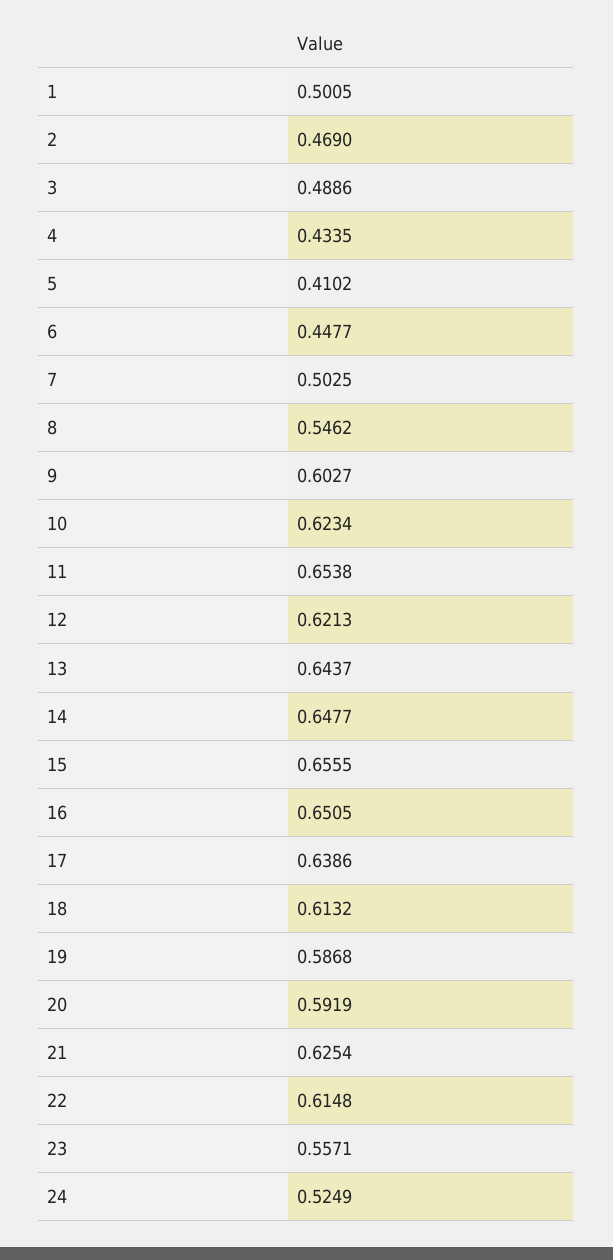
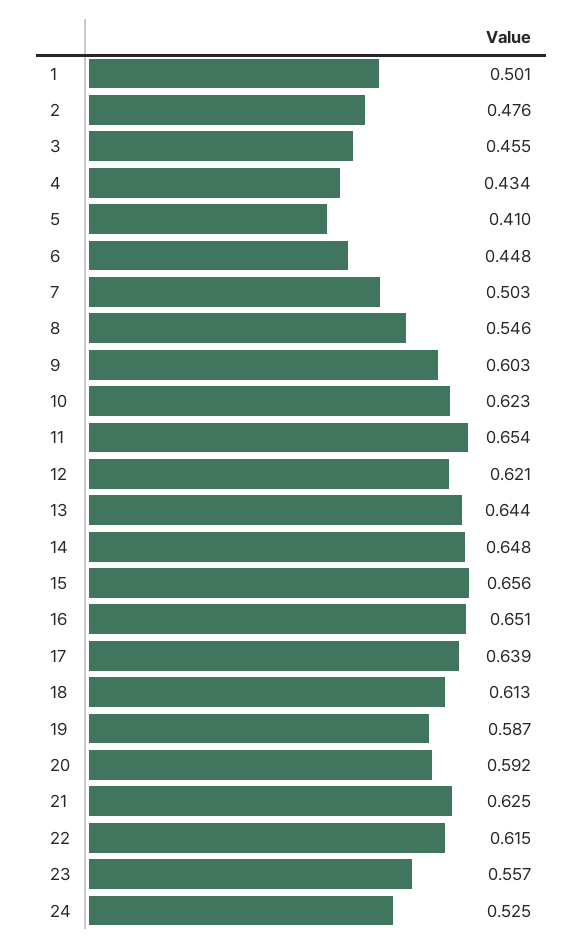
2: 0.469 -> 0.476
3: 0.4886 -> 0.455

